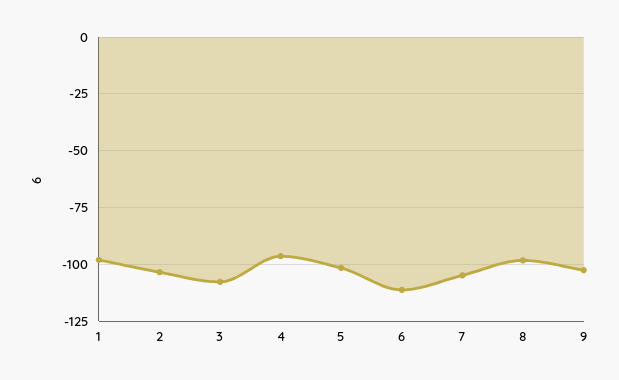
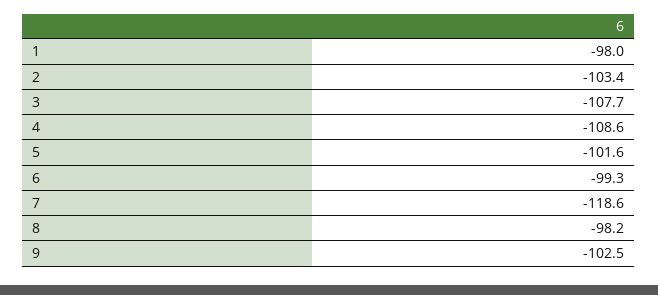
4: -95 -> -108.6
6: -110 -> -99.3
7: -105 -> -118.6

